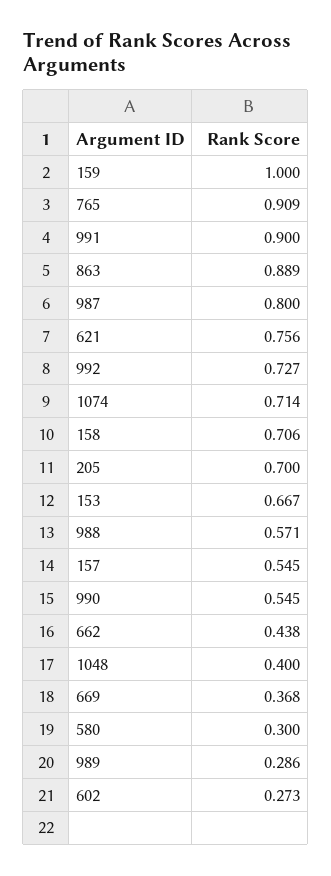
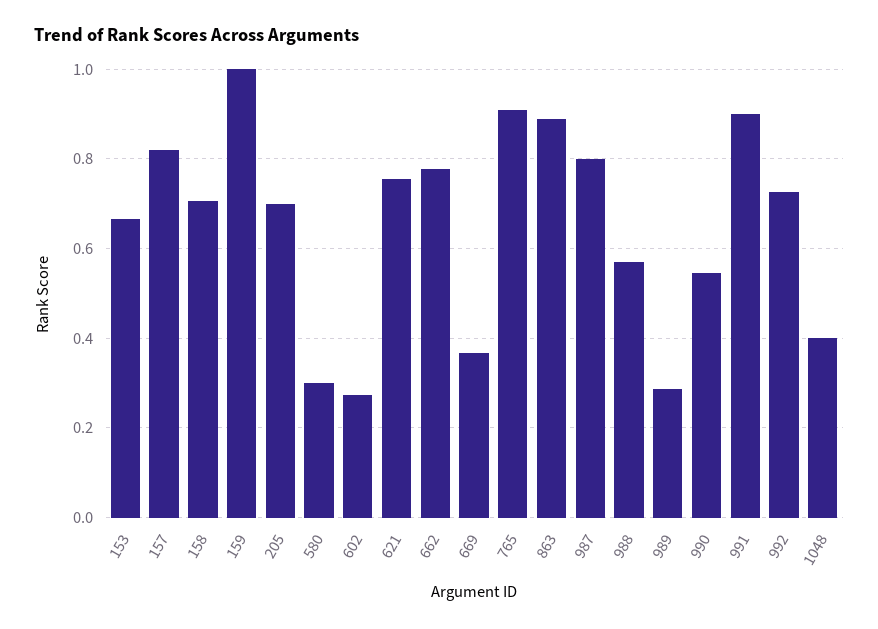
1074: 0.714 -> none
157: 0.545 -> 0.82
662: 0.438 -> 0.78

